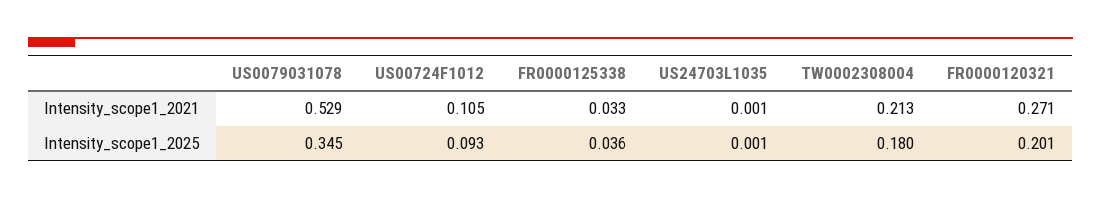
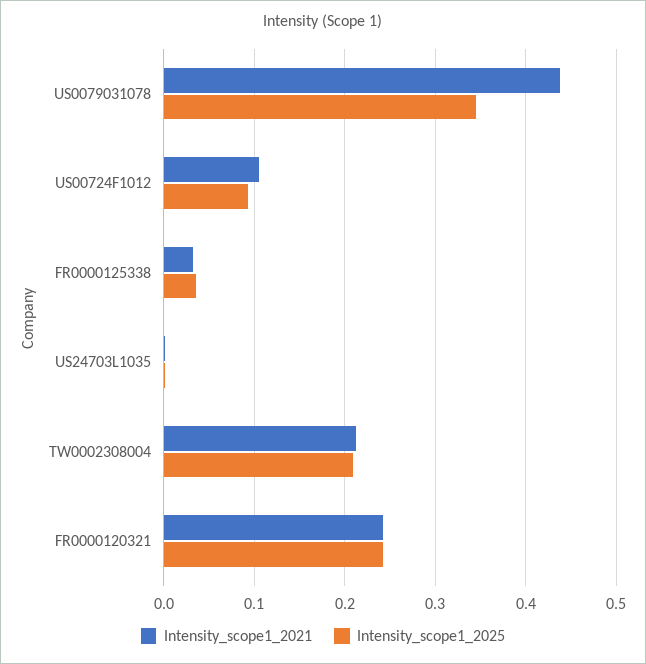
Intensity_scope1_2021, US0079031078: 0.529 -> 0.44
Intensity_scope1_2021, FR0000120321: 0.271 -> 0.24
Intensity_scope1_2025, TW0002308004: 0.18 -> 0.21
Intensity_scope1_2025, FR0000120321: 0.201 -> 0.24

